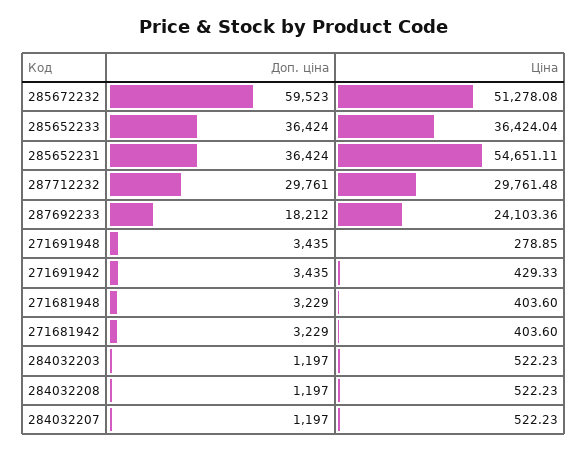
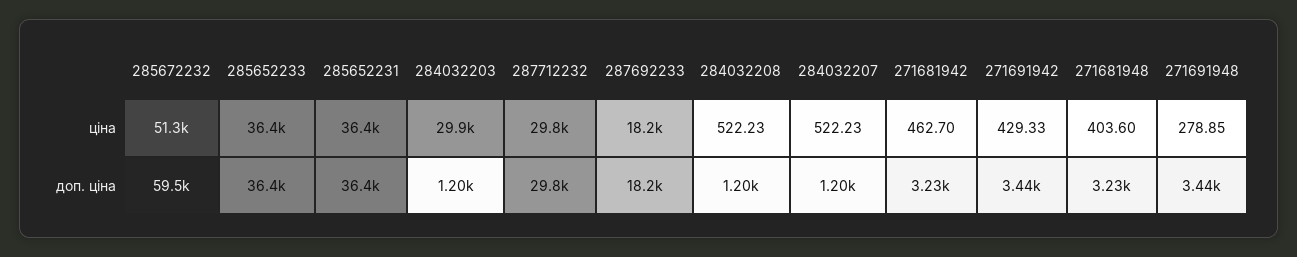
Ціна, 285652231: 54651.11 -> 36400
Ціна, 287692233: 24103.36 -> 18200
Ціна, 271681942: 403.6 -> 462.7
Ціна, 284032203: 522.23 -> 29900

